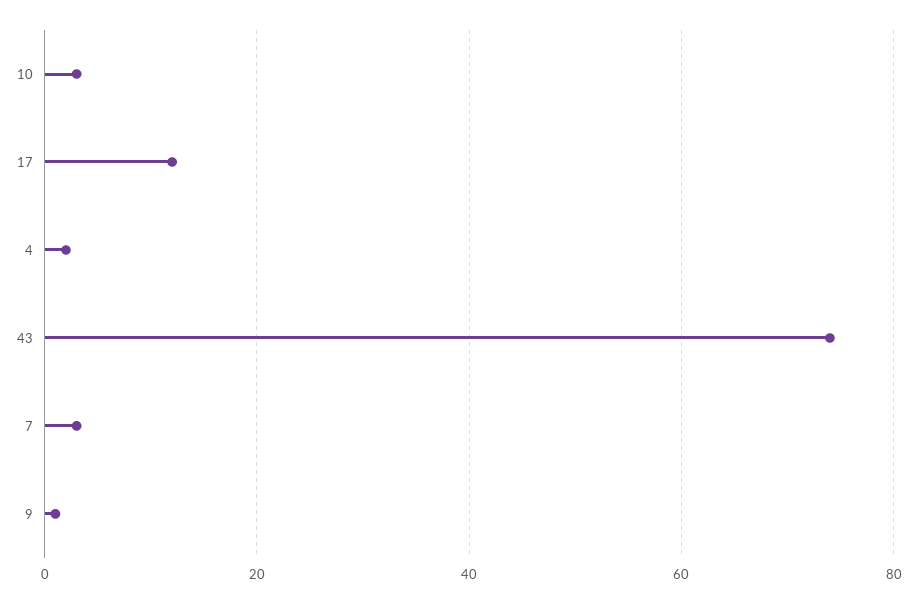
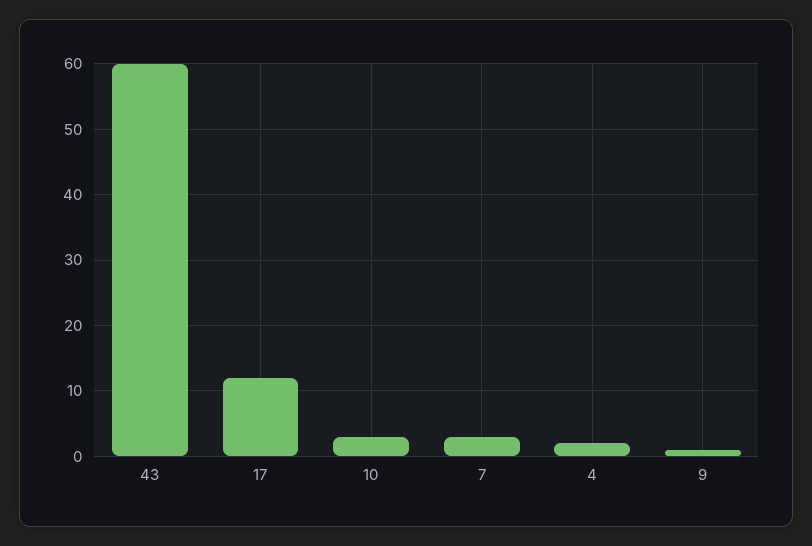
43: 75 -> 60

